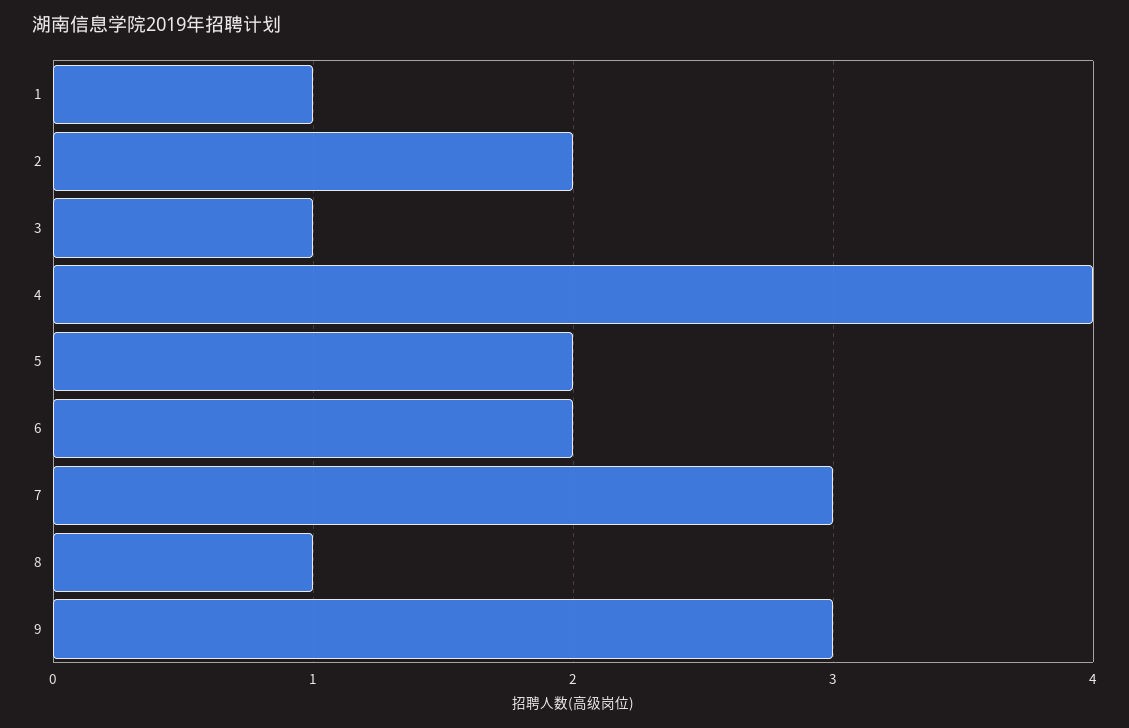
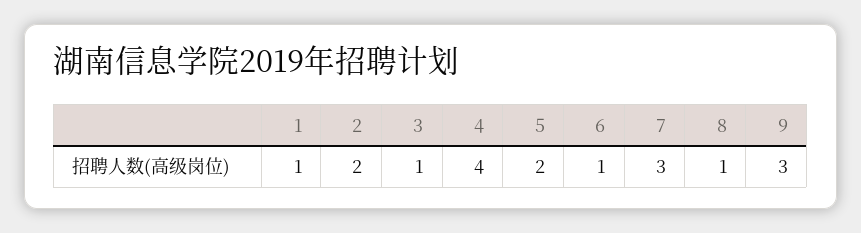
6: 2 -> 1

